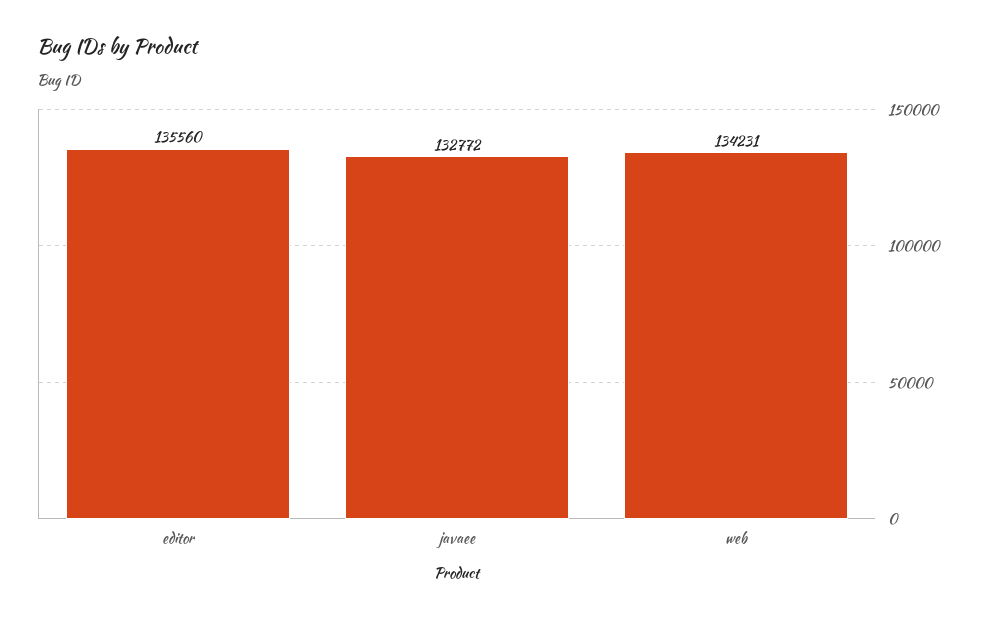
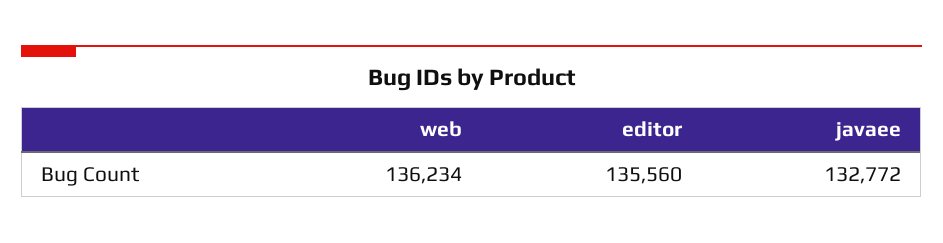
web: 134231 -> 136234

